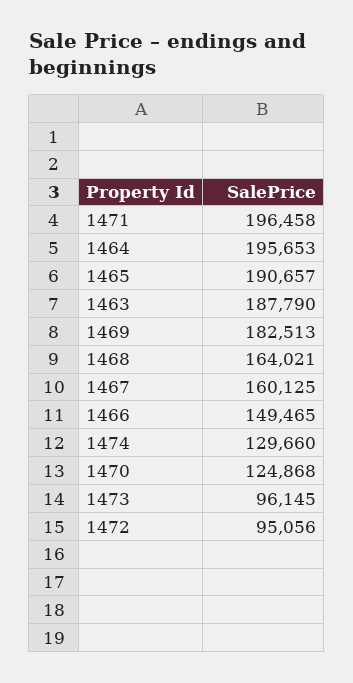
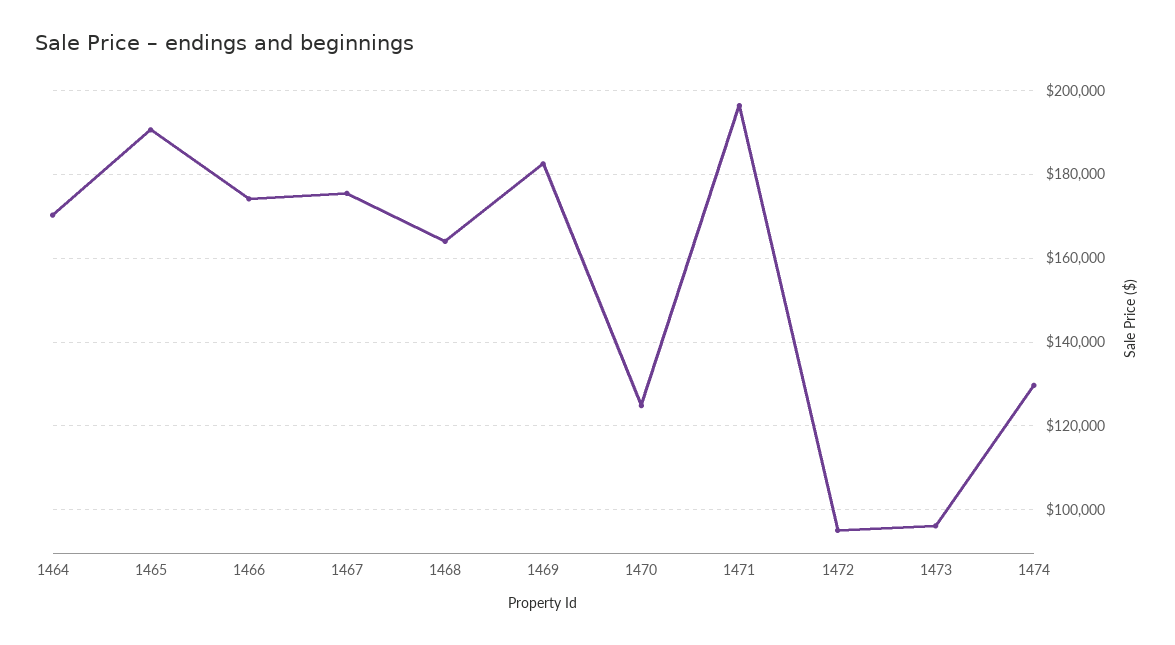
1464: 195653 -> 170000
1463: 187790 -> none
1467: 160125 -> 176000
1466: 149465 -> 174000

